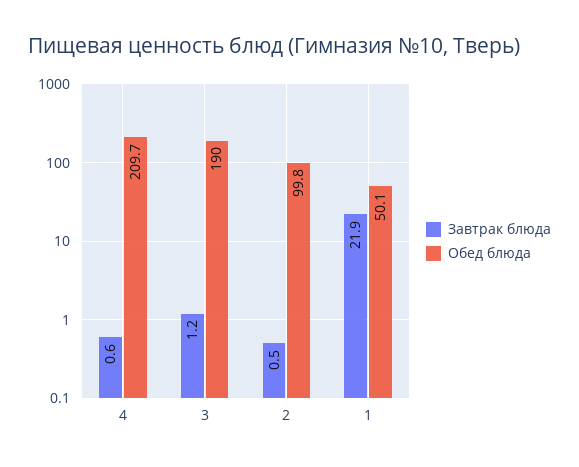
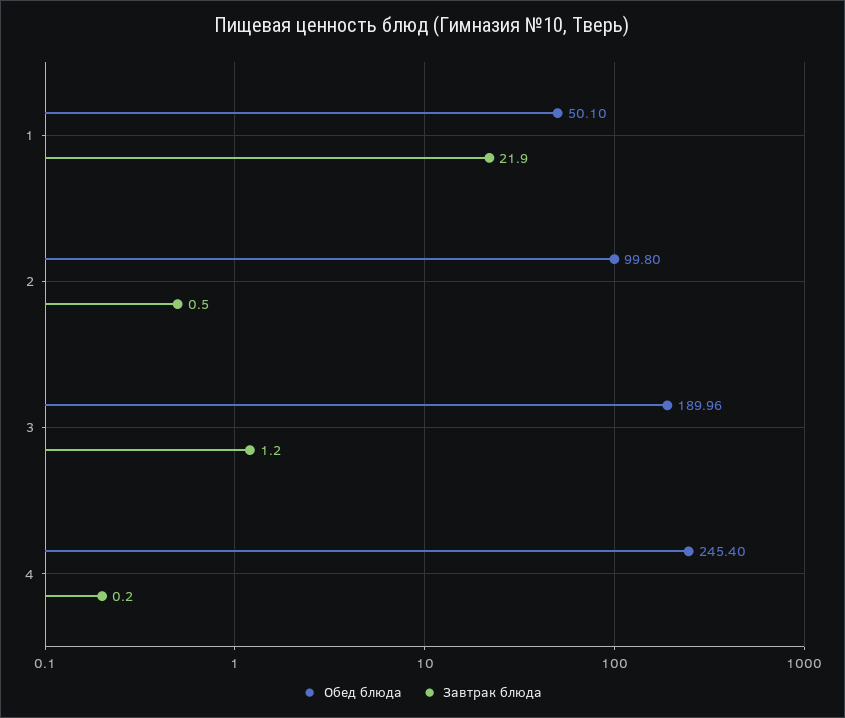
Завтрак блюда, 4: 0.6 -> 0.2
Обед блюда, 4: 209.7 -> 245.4

